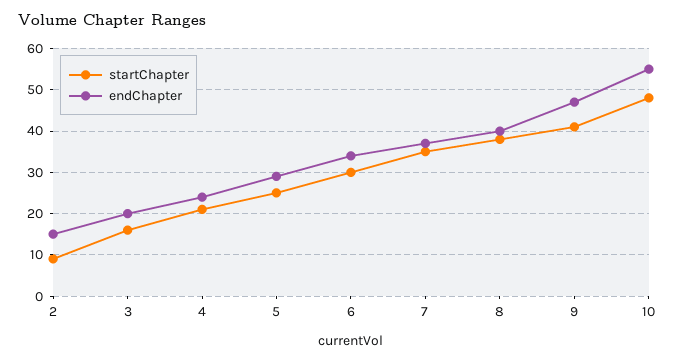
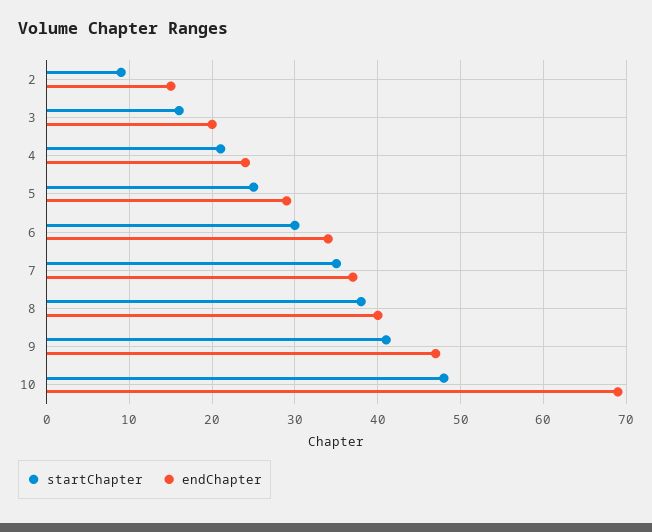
endChapter, 10: 55 -> 69

